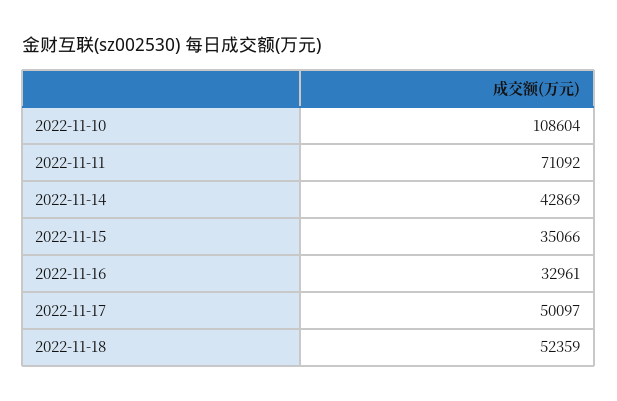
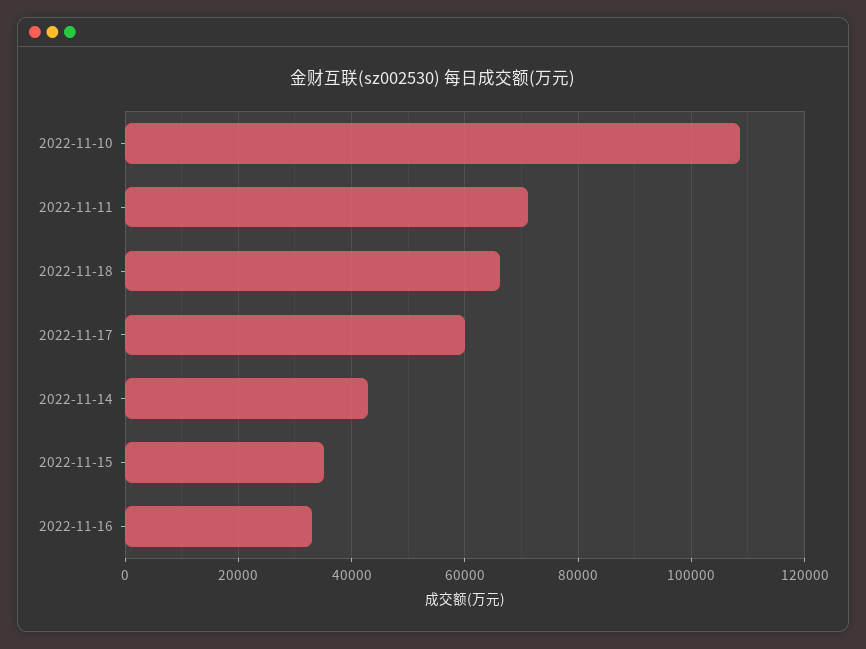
2022-11-17: 50097 -> 60000
2022-11-18: 52359 -> 66000

